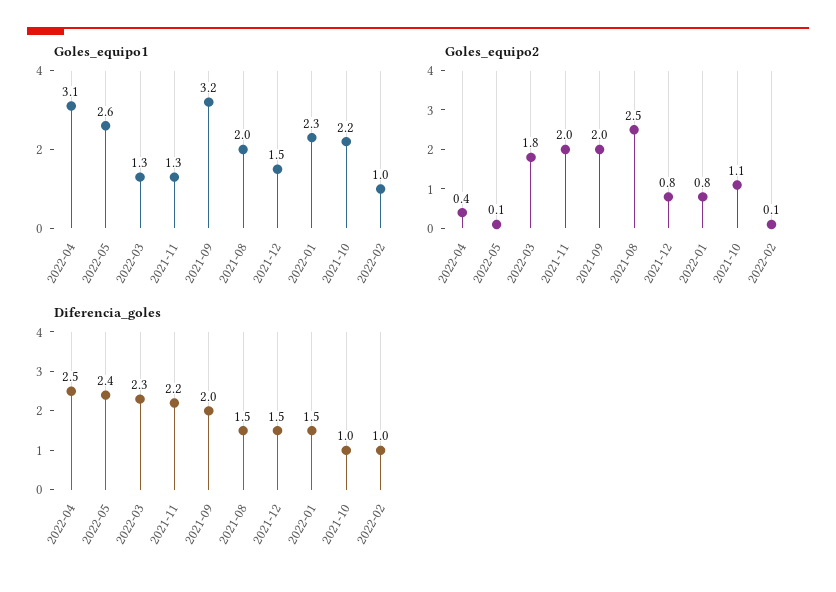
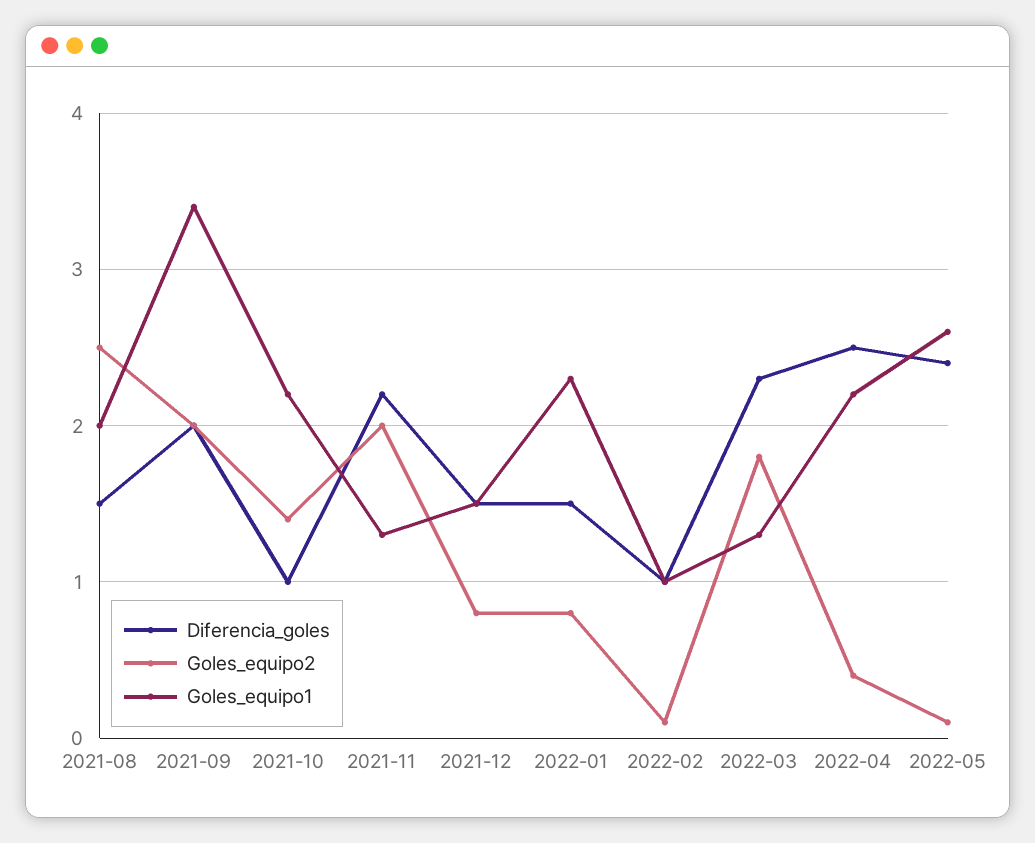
Goles_equipo1, 2022-04: 3.1 -> 2.2
Goles_equipo1, 2021-09: 3.2 -> 3.4
Goles_equipo2, 2021-10: 1.1 -> 1.4

